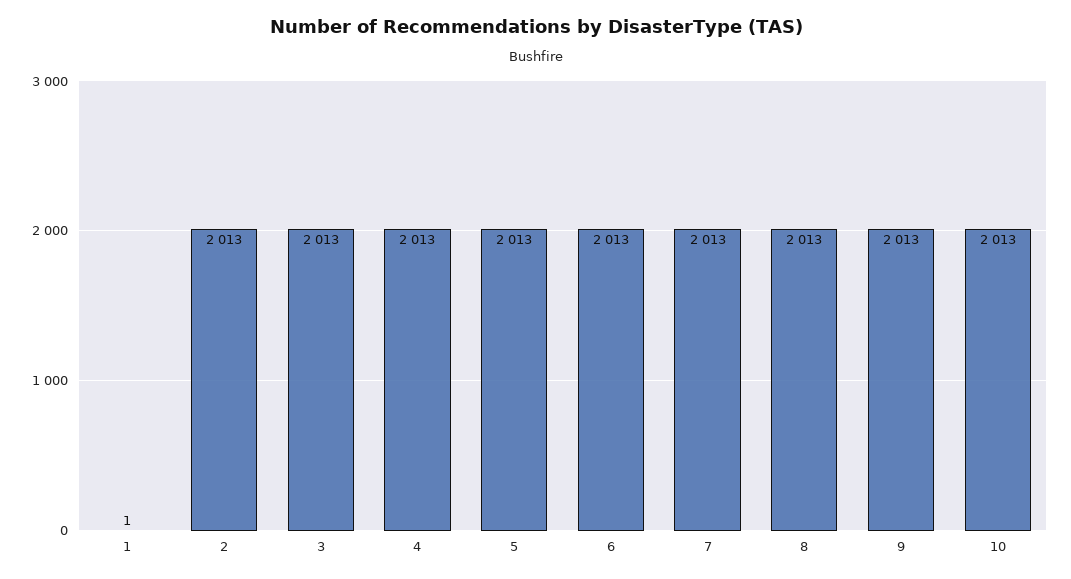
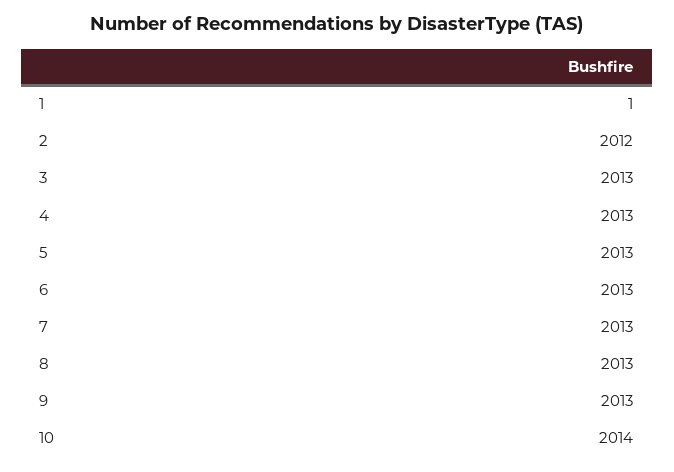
2: 2013 -> 2012
10: 2013 -> 2014

